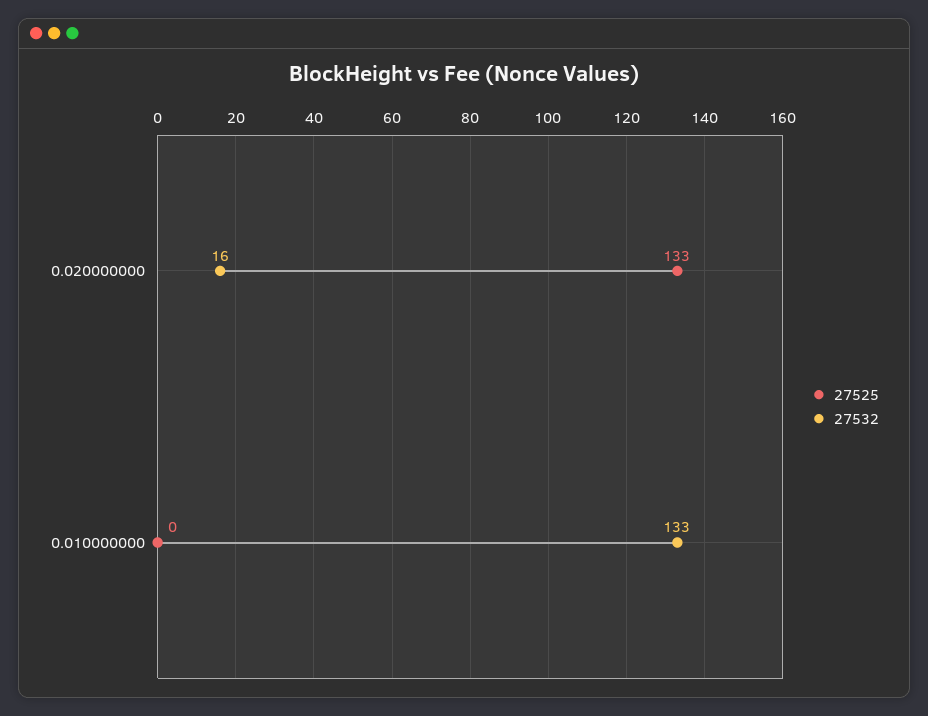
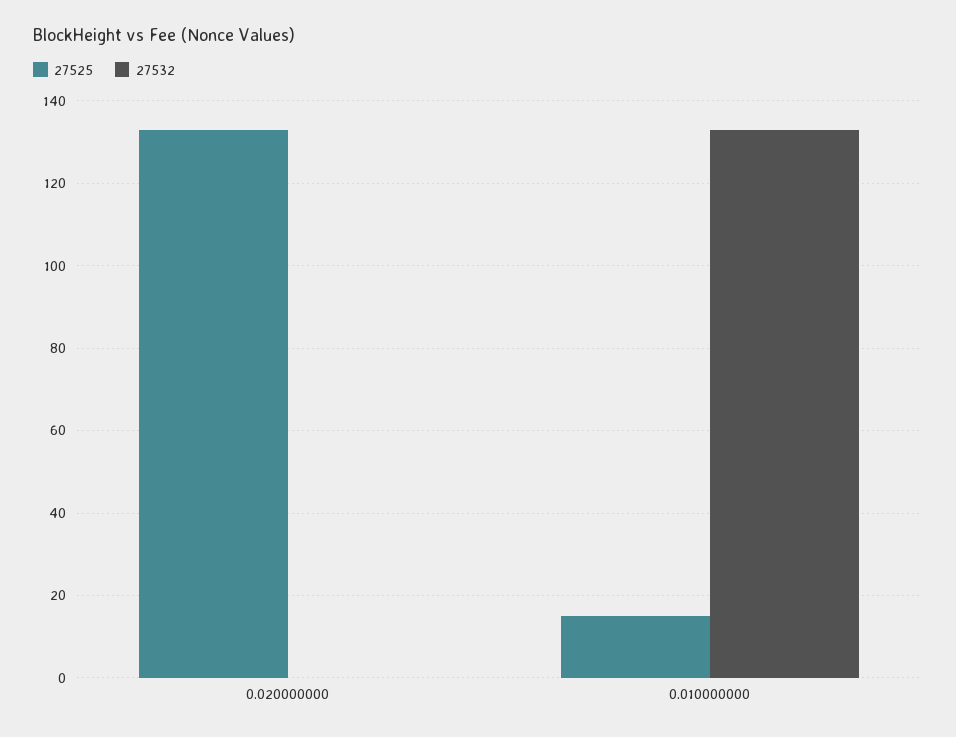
27532, 0.020000000: 16 -> 0
27525, 0.010000000: 0 -> 15

